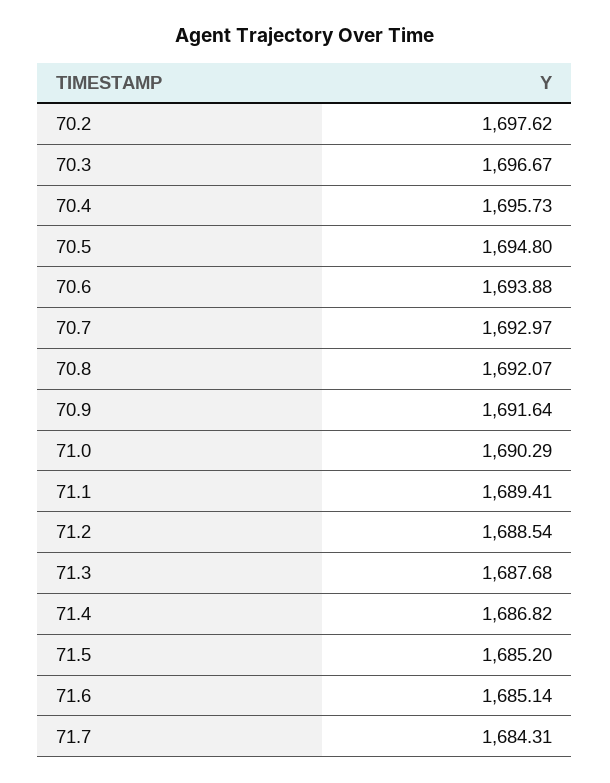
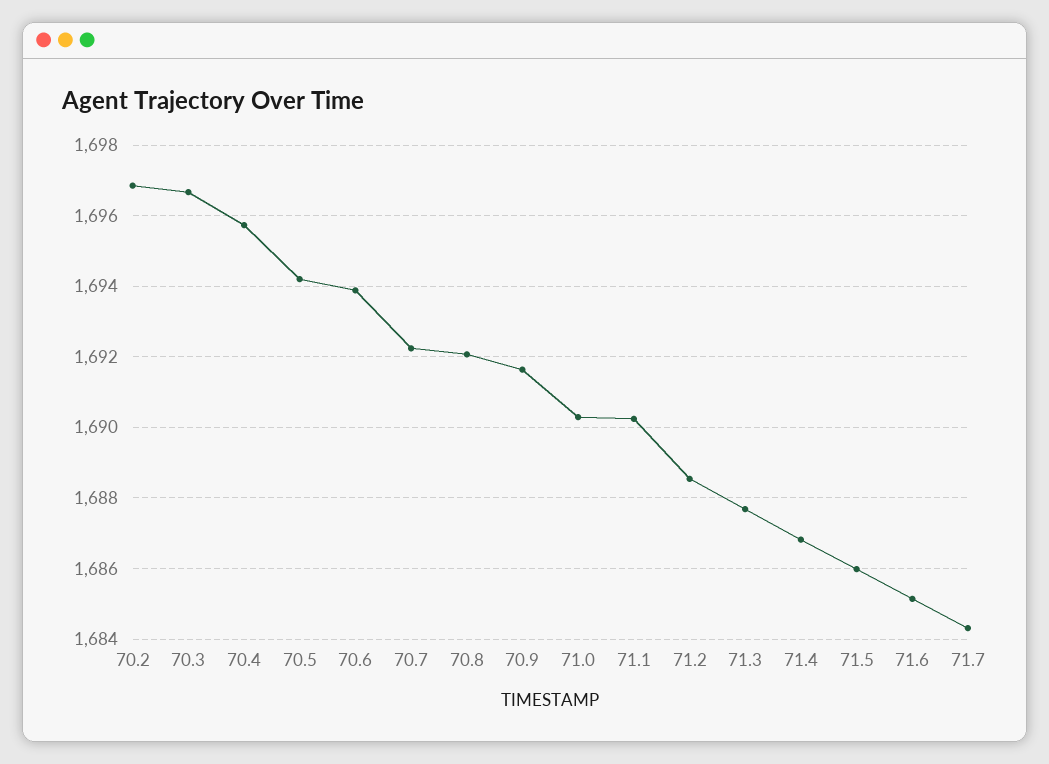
70.2: 1697.62 -> 1696.8
70.5: 1694.8 -> 1694.2
70.7: 1692.97 -> 1692.2
71.1: 1689.41 -> 1690.2
71.5: 1685.2 -> 1686

